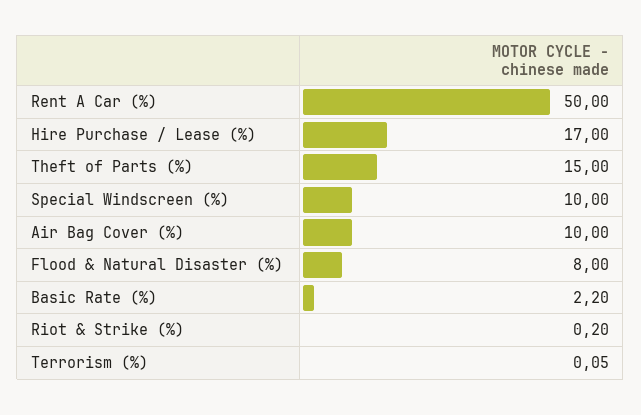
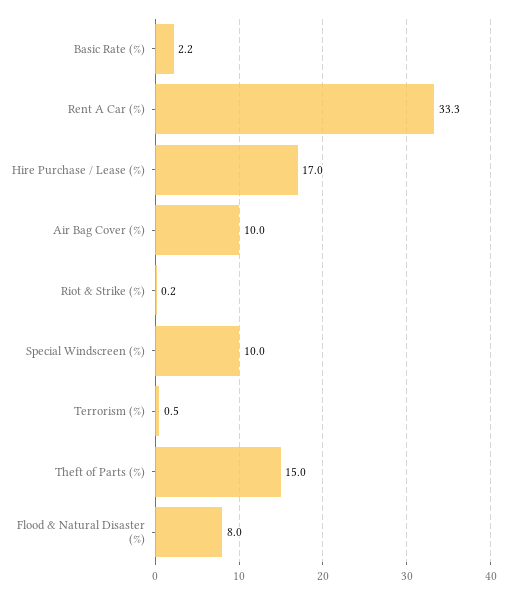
Rent A Car (%): 50 -> 33.3
Terrorism (%): 0.05 -> 0.5

